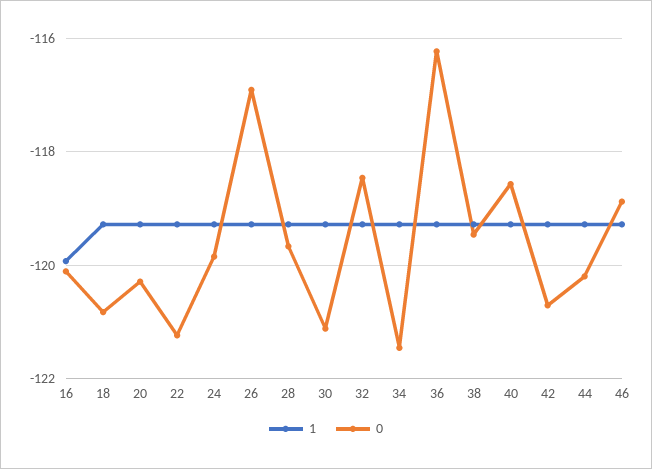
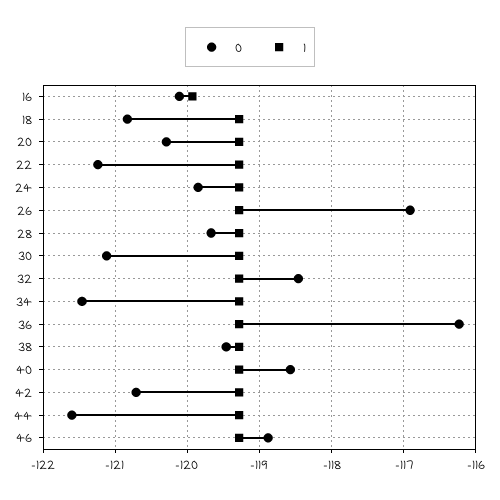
0, 44: -120.2 -> -121.6

